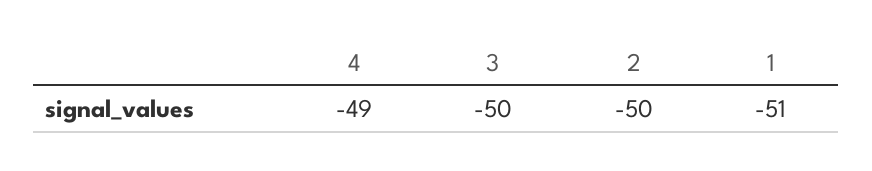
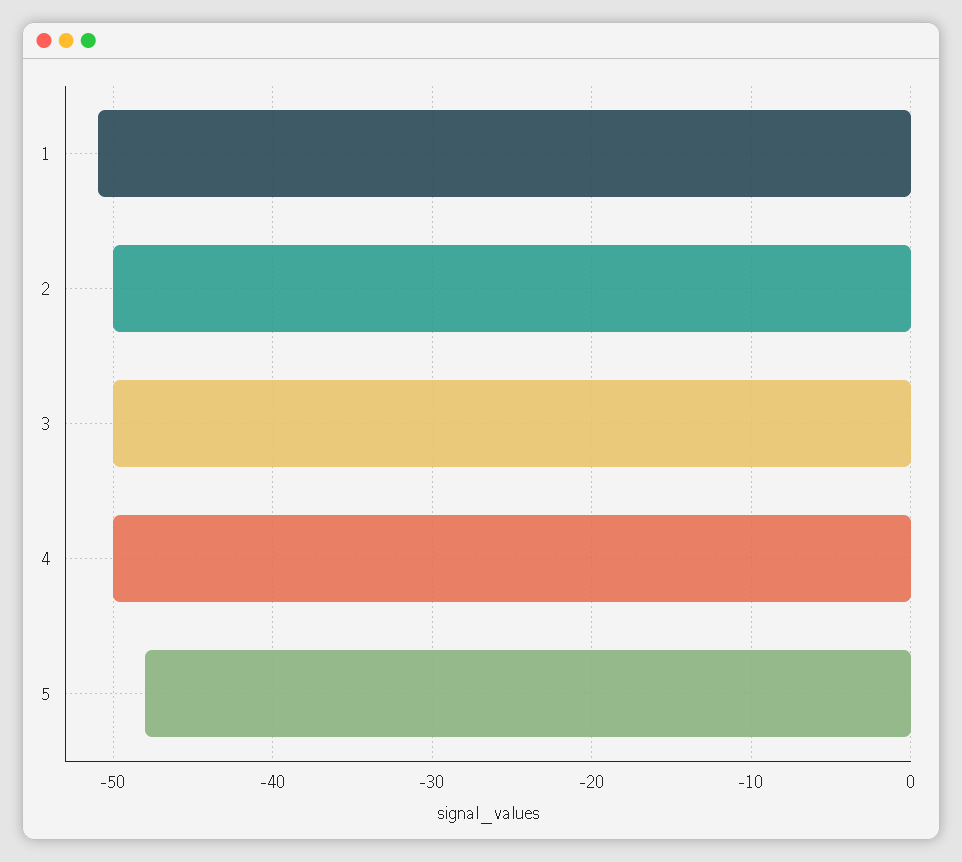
4: -49 -> -50
5: none -> -48

